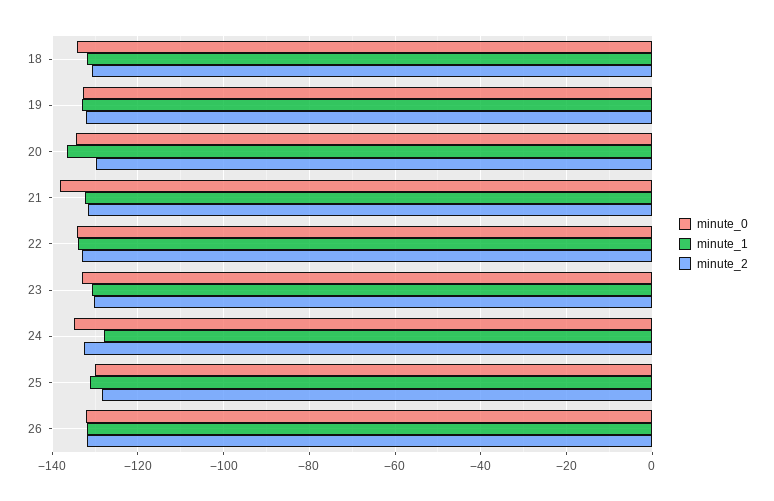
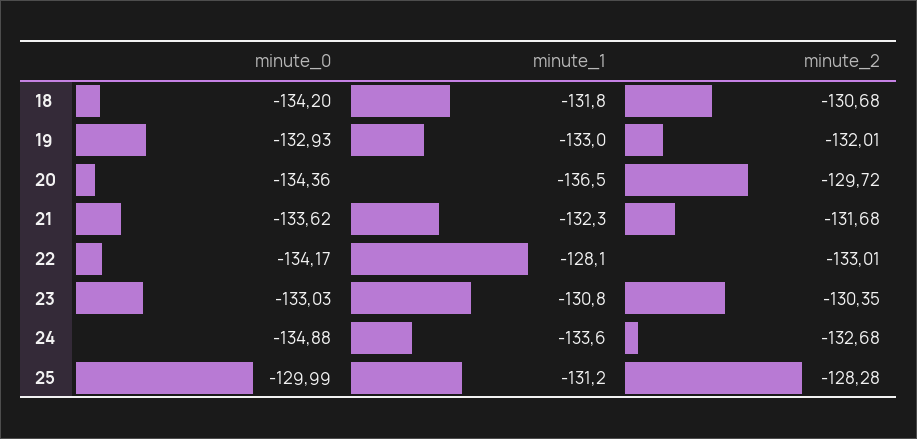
minute_0, 21: -138 -> -133.62
minute_1, 22: -134 -> -128.1
minute_1, 24: -128 -> -133.6
minute_0, 26: -132 -> none
minute_1, 26: -132 -> none
minute_2, 26: -132 -> none

